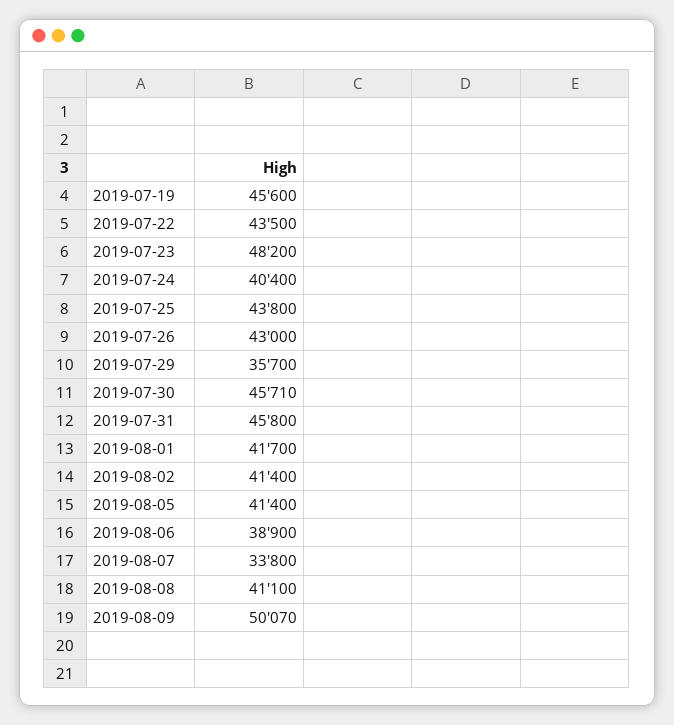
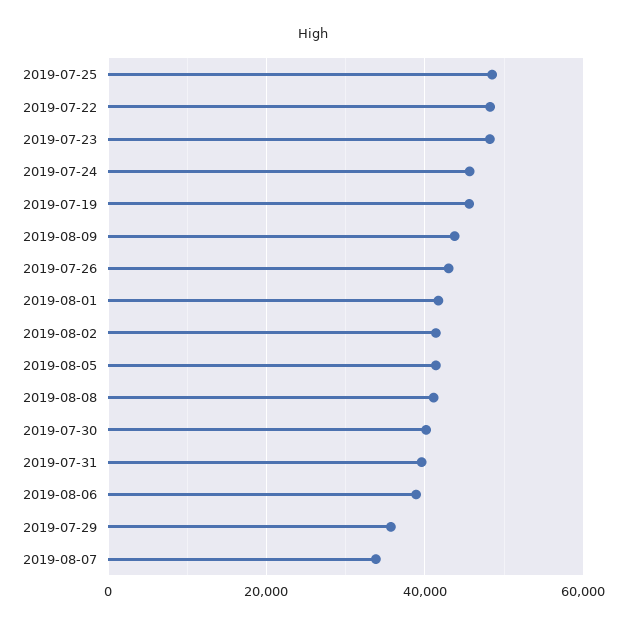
2019-07-22: 43500 -> 48000
2019-07-24: 40400 -> 46000
2019-07-25: 43800 -> 48000
2019-07-30: 45710 -> 40000
2019-07-31: 45800 -> 40000
2019-08-09: 50070 -> 44000

